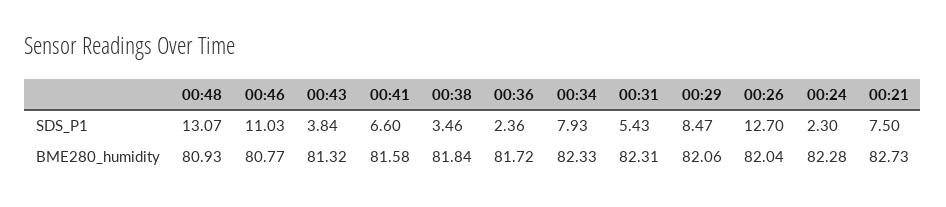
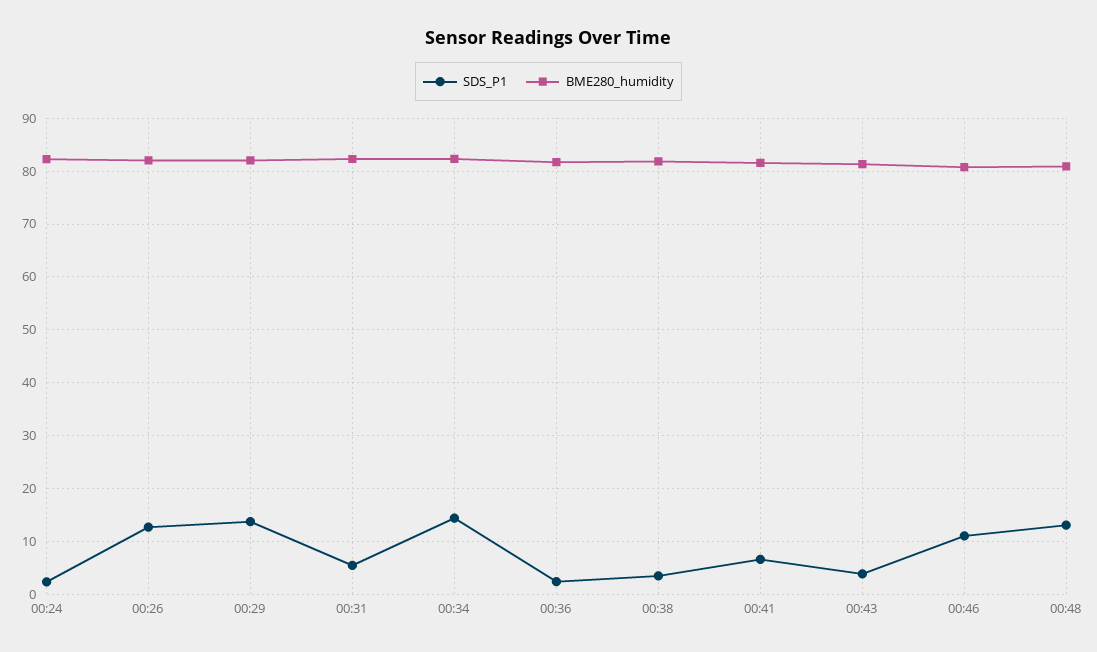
SDS_P1, 00:34: 7.93 -> 14
SDS_P1, 00:29: 8.47 -> 14
SDS_P1, 00:21: 7.5 -> none
BME280_humidity, 00:21: 82.73 -> none

